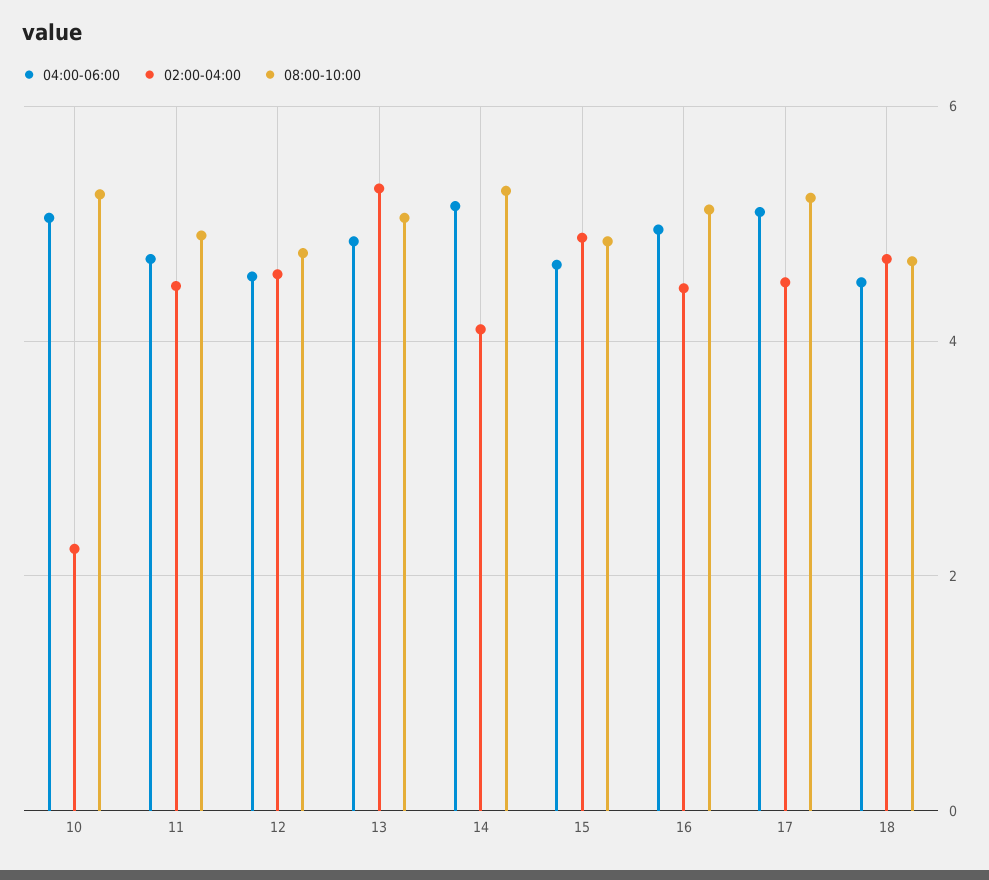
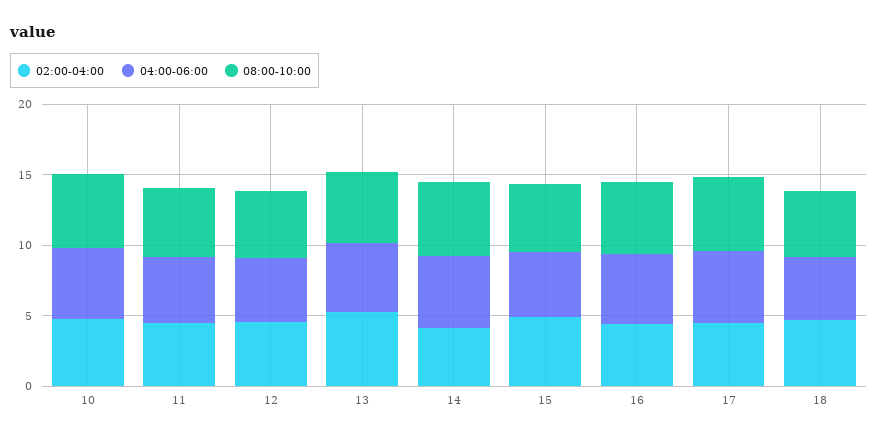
02:00-04:00, 10: 2.2 -> 5

